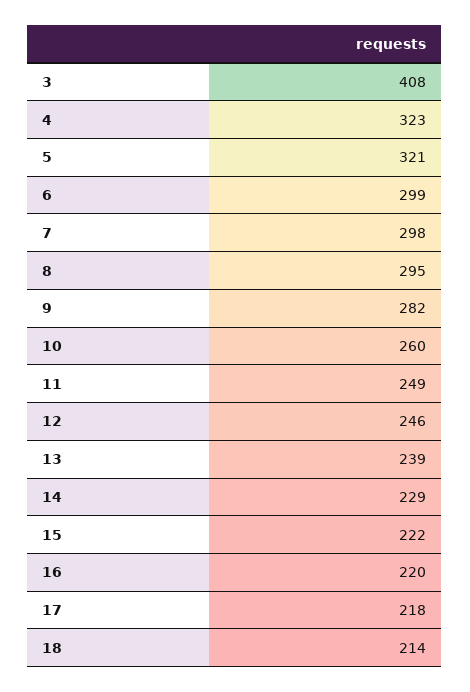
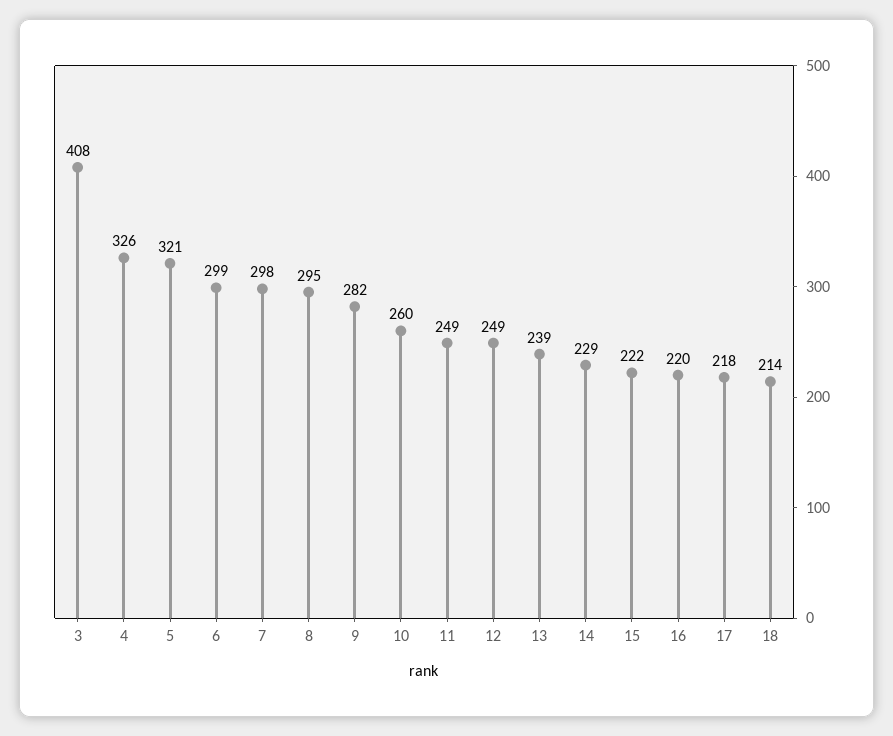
4: 323 -> 326
12: 246 -> 249

